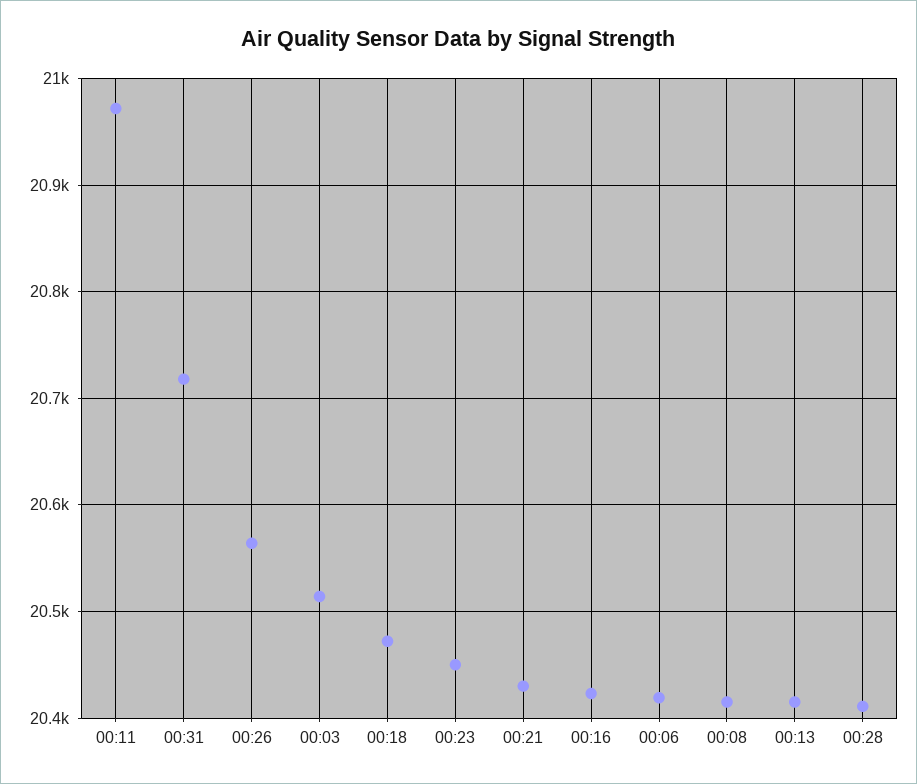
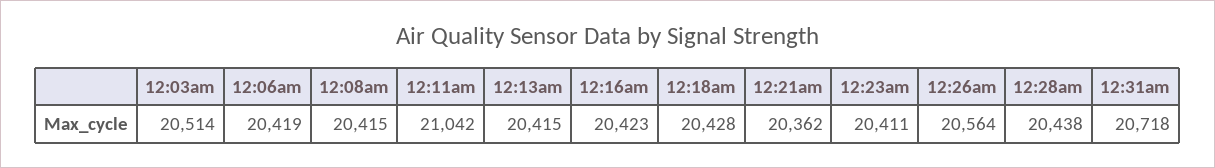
00:11: 20970 -> 21042
00:18: 20470 -> 20428
00:23: 20450 -> 20411
00:21: 20430 -> 20362
00:28: 20410 -> 20438

